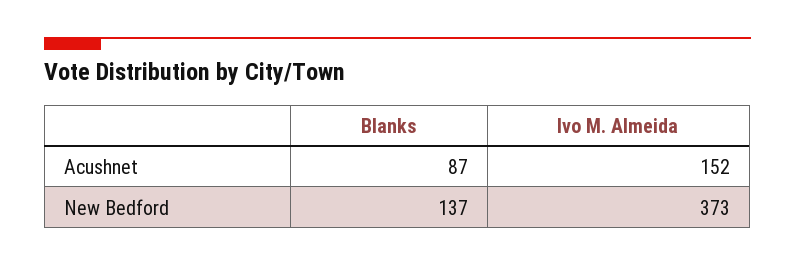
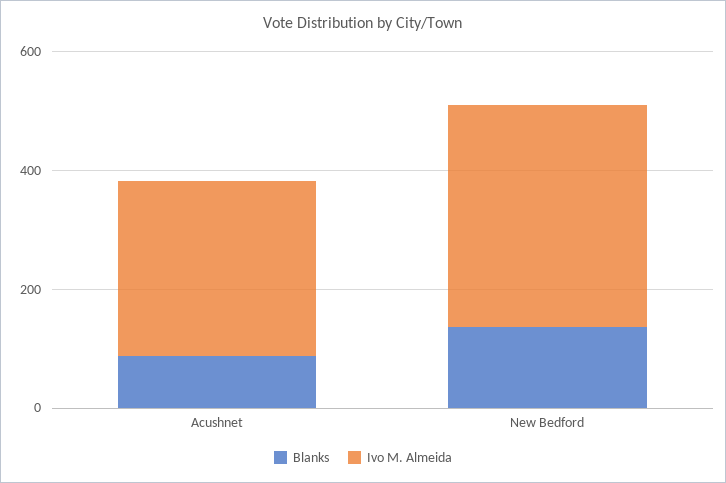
Ivo M. Almeida, Acushnet: 152 -> 300

